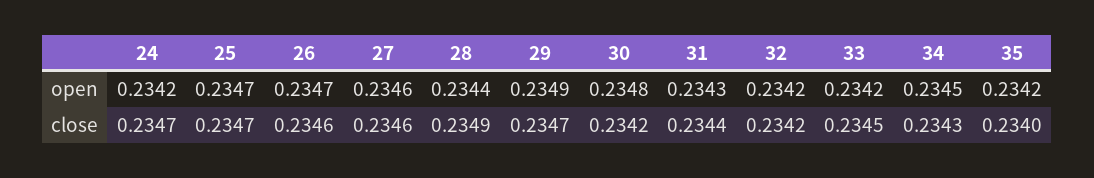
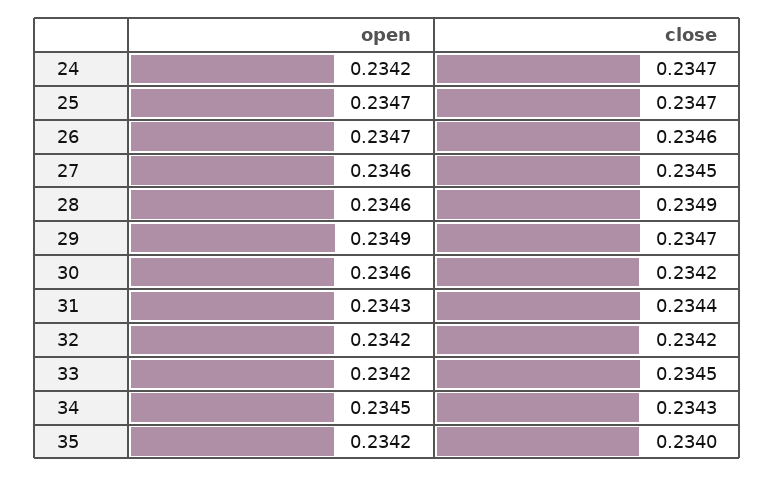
28, open: 0.2344 -> 0.2346
30, open: 0.2348 -> 0.2346
27, close: 0.2346 -> 0.2345

